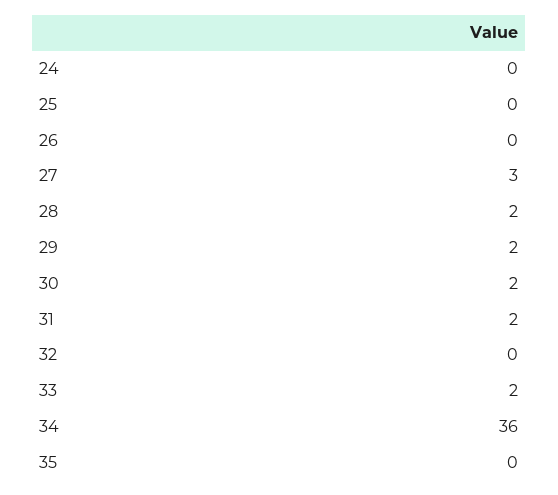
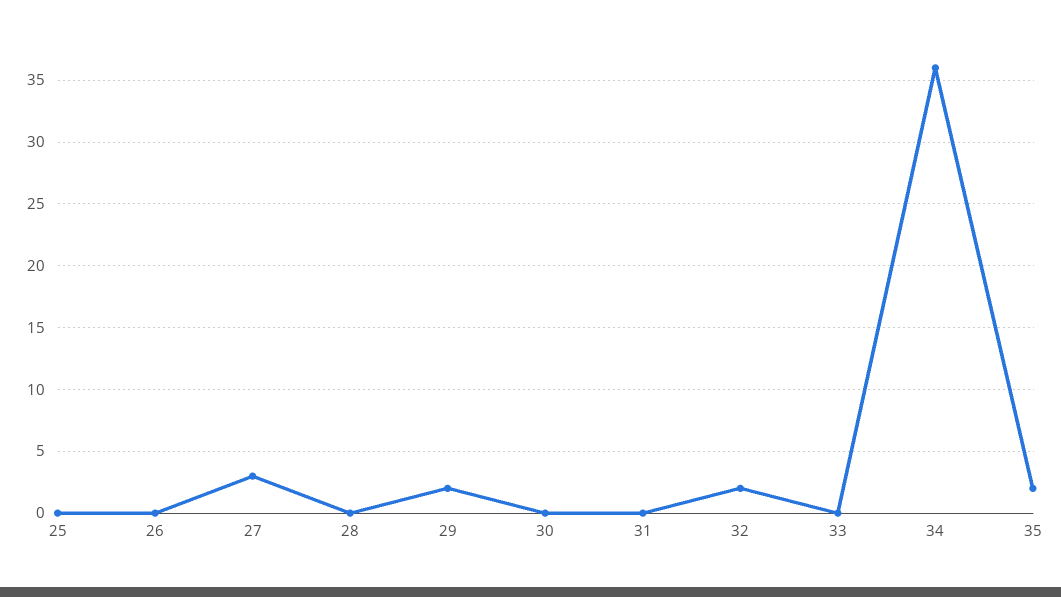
24: 0 -> none
28: 2 -> 0
30: 2 -> 0
31: 2 -> 0
32: 0 -> 2
33: 2 -> 0
35: 0 -> 2

